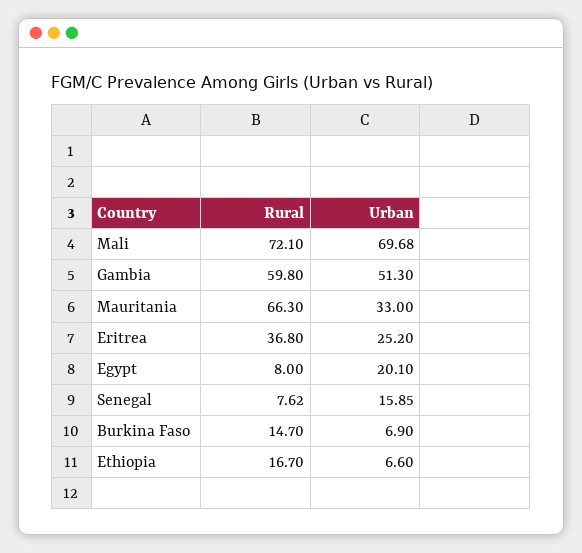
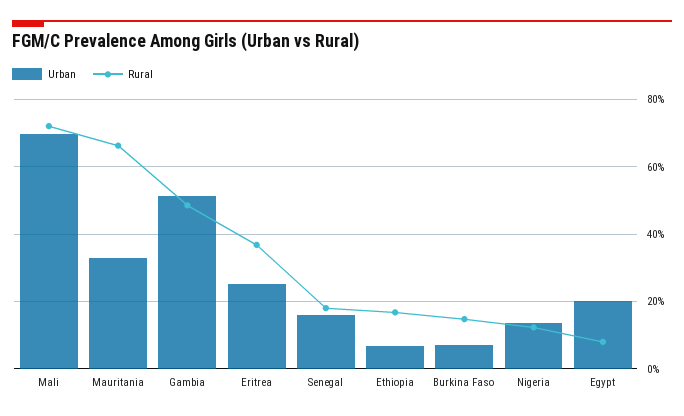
Rural, Gambia: 59.8 -> 48
Rural, Senegal: 7.62 -> 18
Urban, Nigeria: none -> 14
Rural, Nigeria: none -> 12

